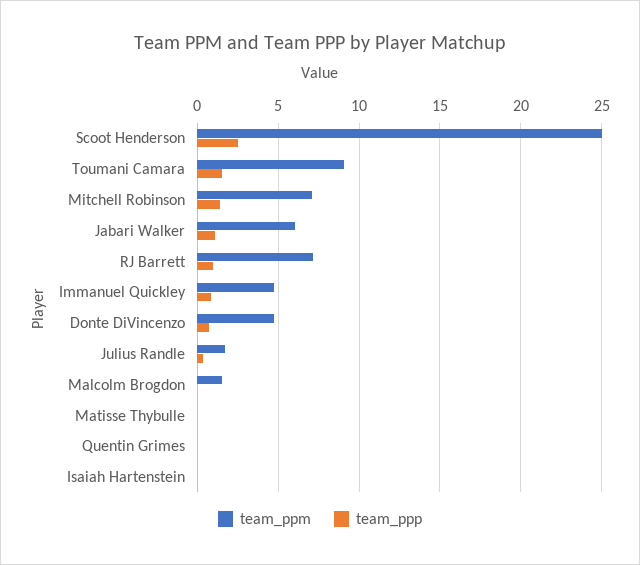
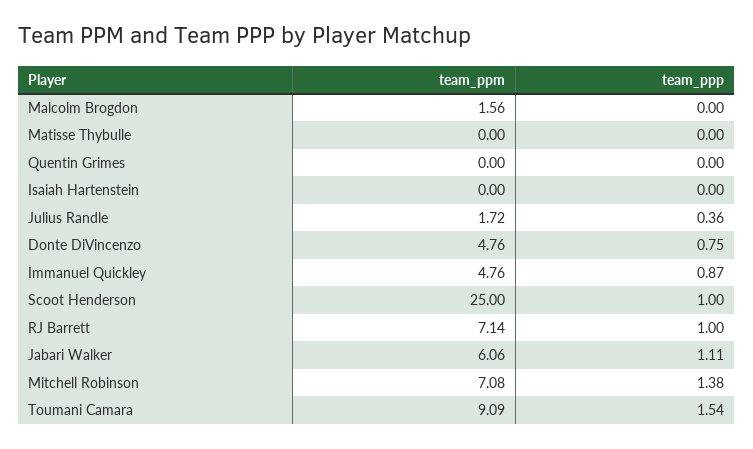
team_ppp, Scoot Henderson: 2.5 -> 1

